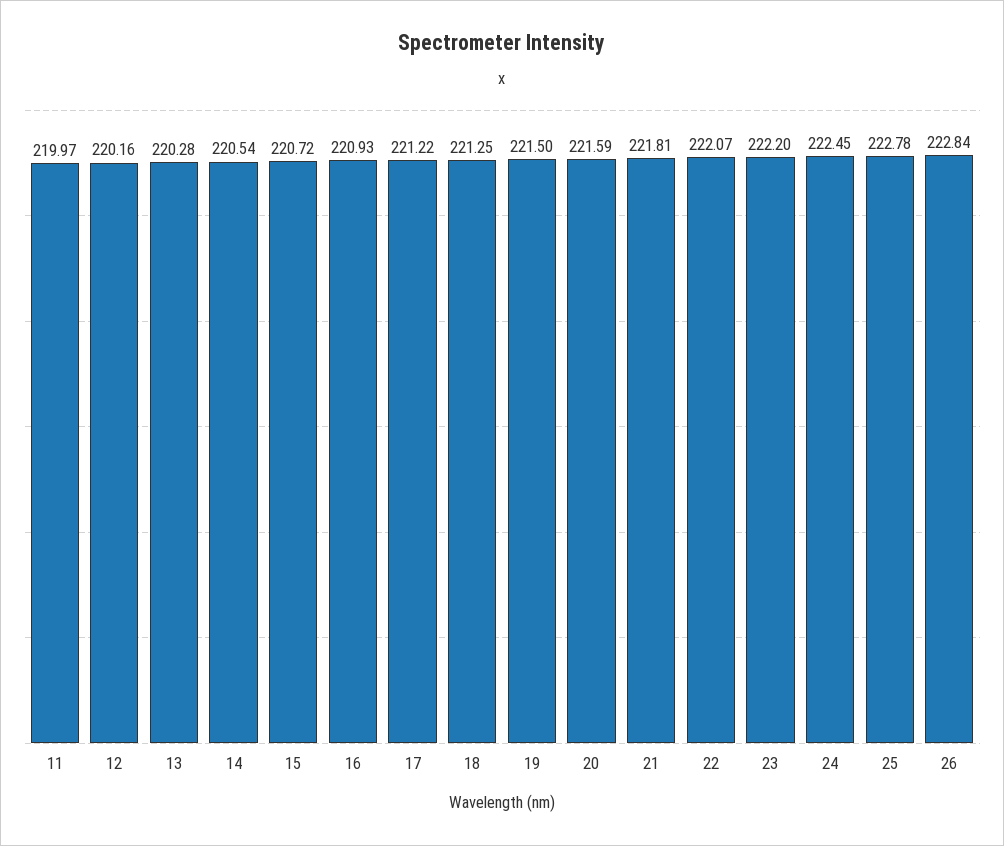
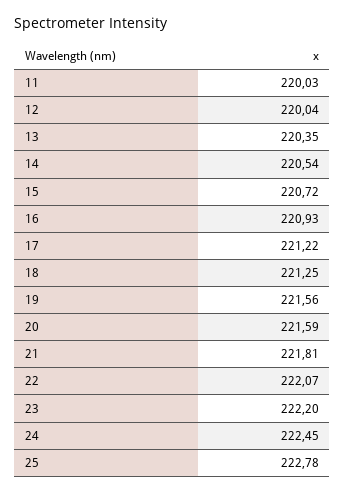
11: 219.97 -> 220.03
12: 220.16 -> 220.04
13: 220.28 -> 220.35
19: 221.5 -> 221.56
26: 222.84 -> none

